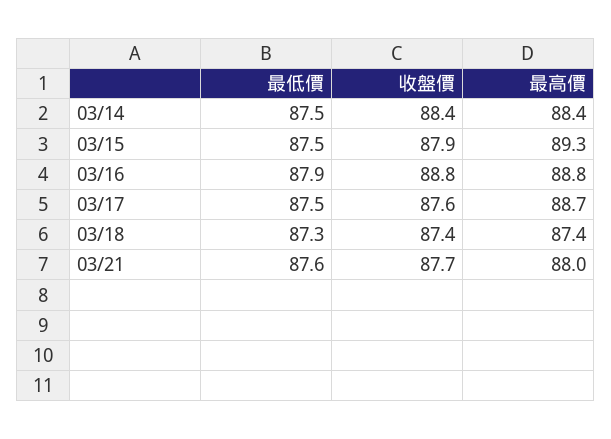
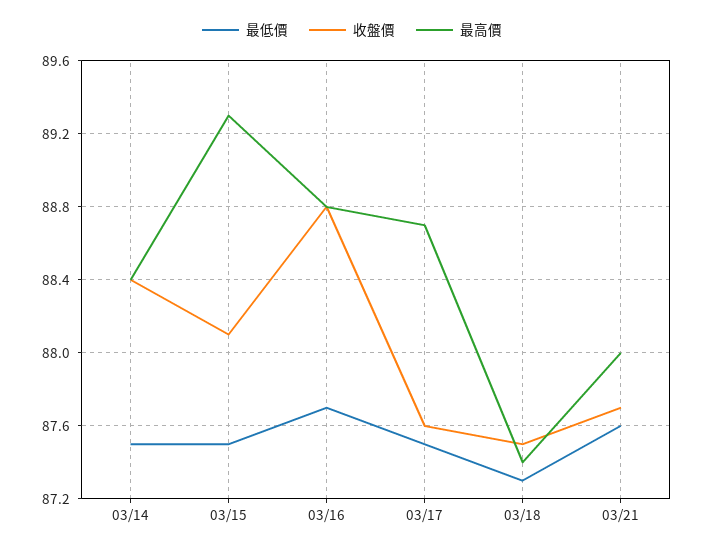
收盤價, 03/15: 87.9 -> 88.1
最低價, 03/16: 87.9 -> 87.7
收盤價, 03/18: 87.4 -> 87.5

